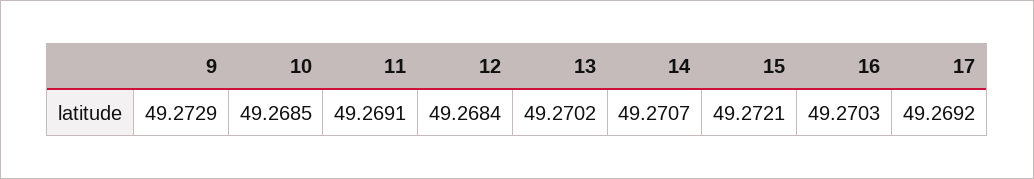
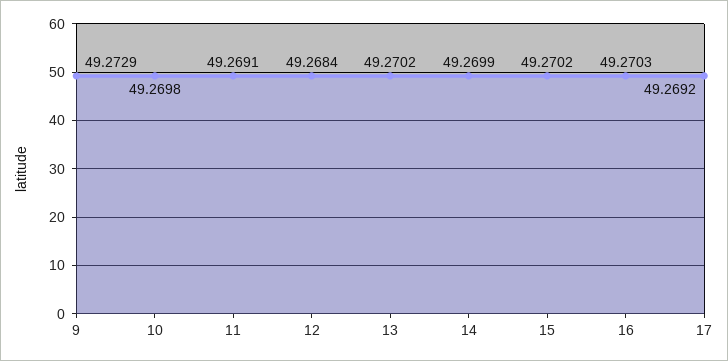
10: 49.2685 -> 49.2698
14: 49.2707 -> 49.2699
15: 49.2721 -> 49.2702

